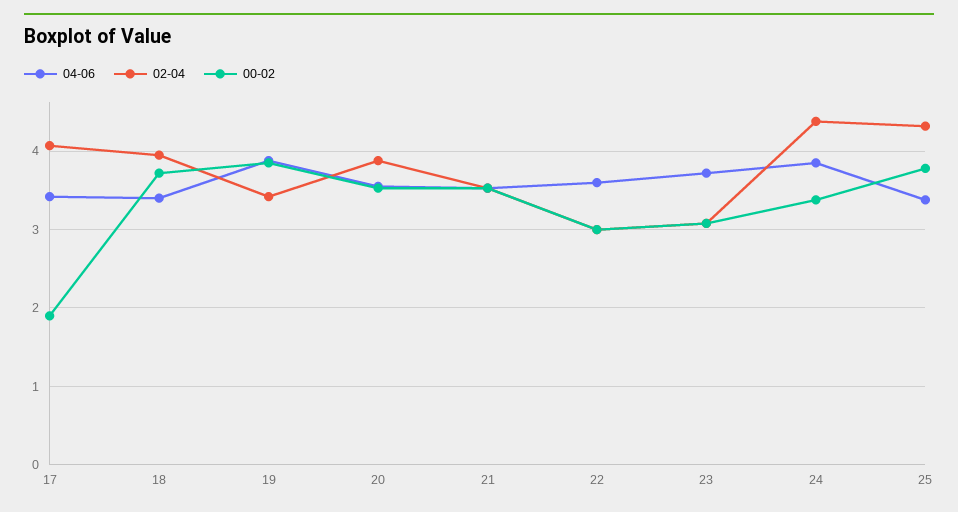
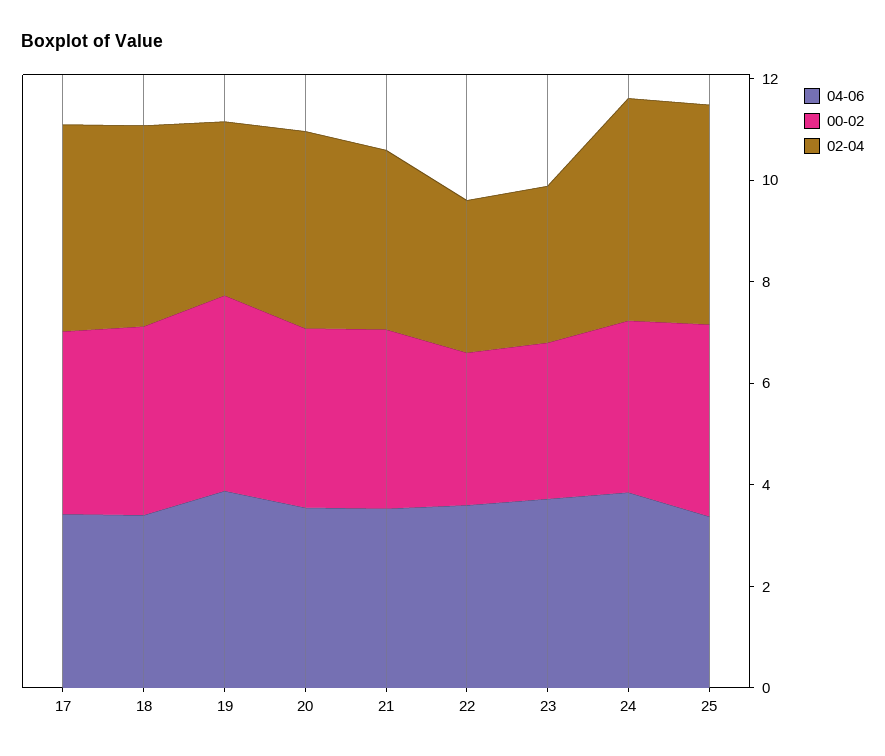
00-02, 17: 1.9 -> 3.5

